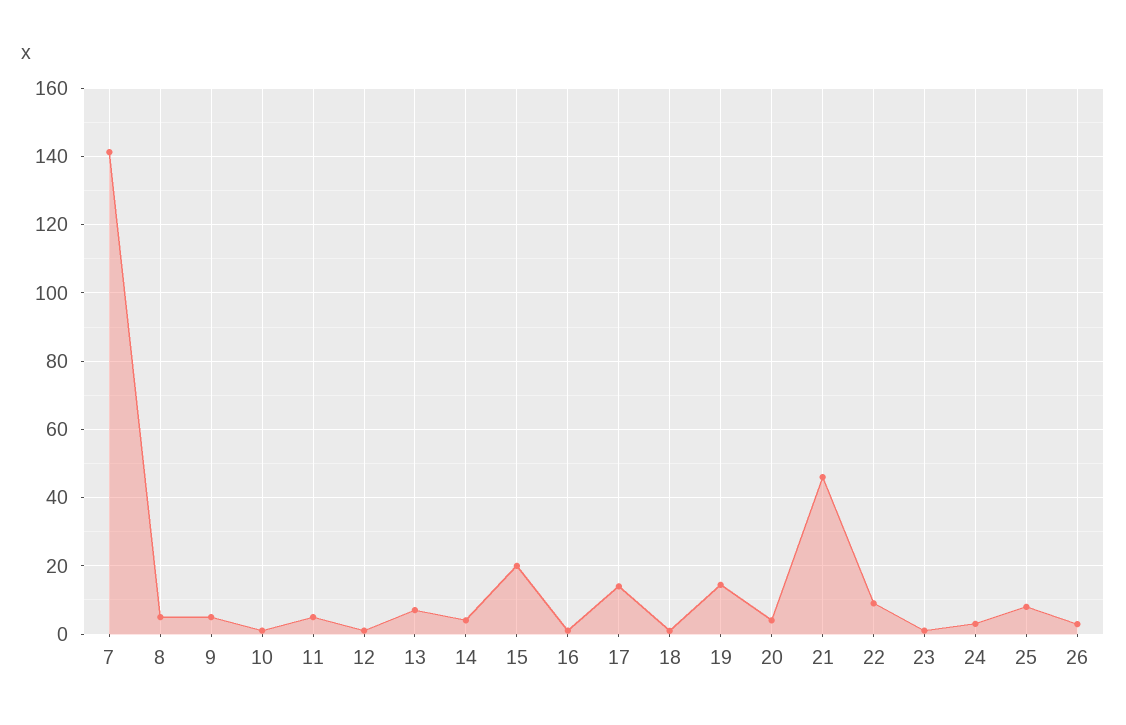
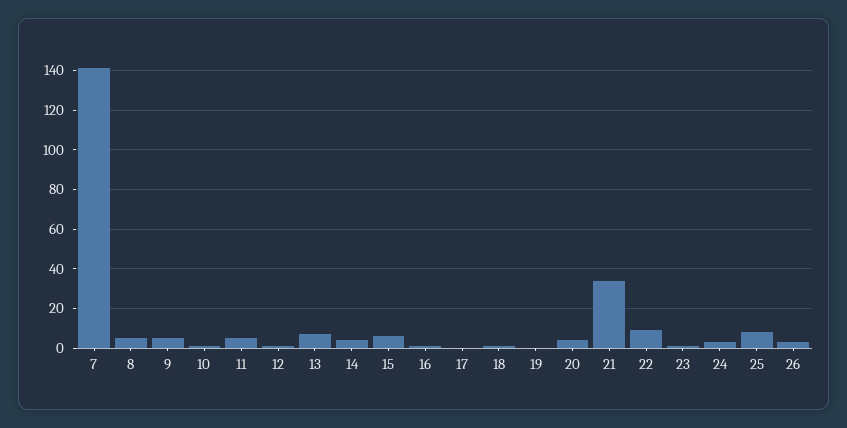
15: 20 -> 5
17: 14 -> 0
19: 14 -> 0
21: 46 -> 35

